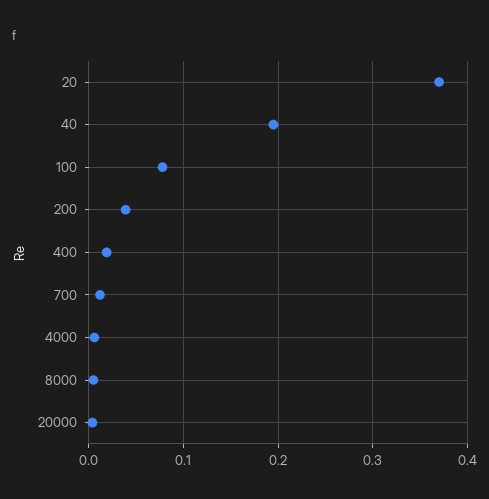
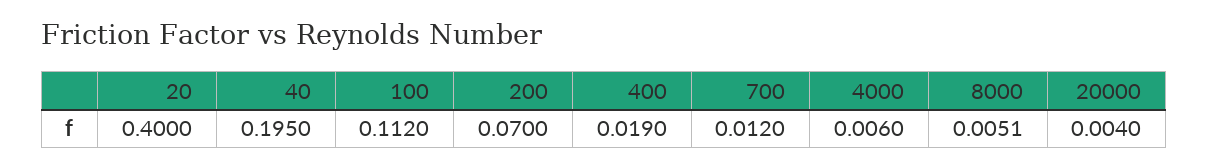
20: 0.37 -> 0.4
100: 0.08 -> 0.112
200: 0.04 -> 0.07

